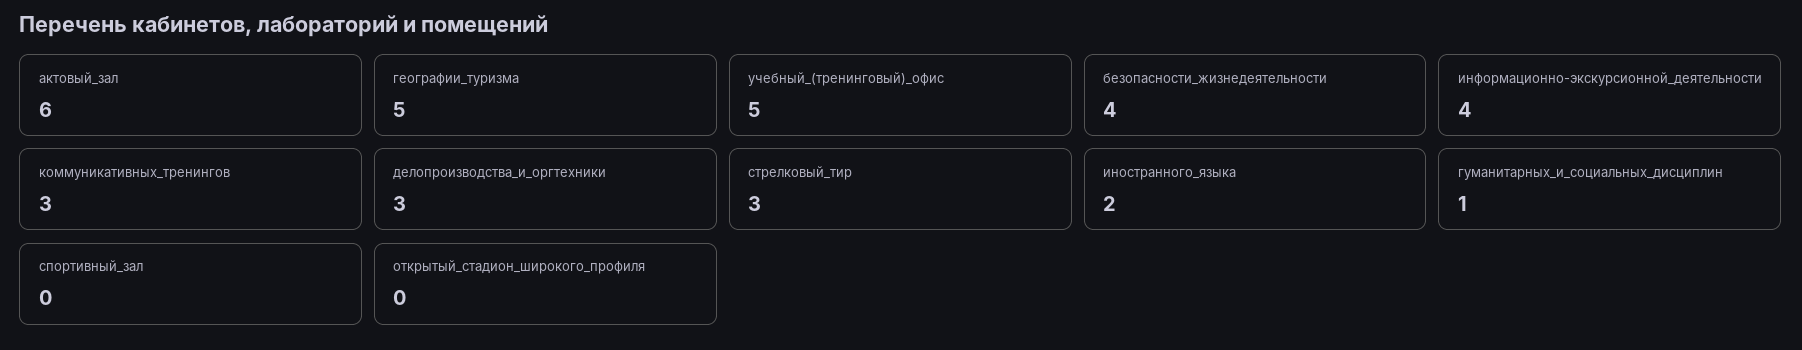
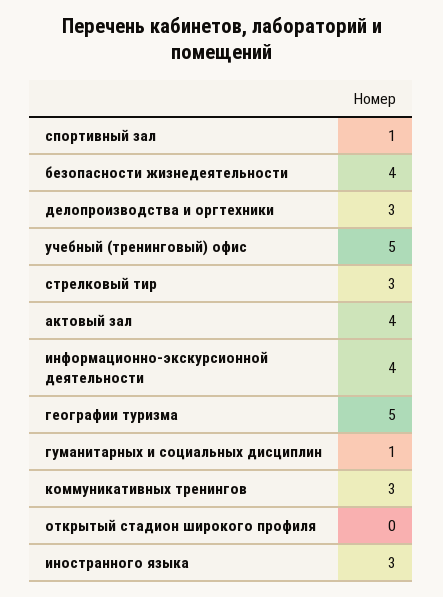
актовый_зал: 6 -> 4
иностранного_языка: 2 -> 3
спортивный_зал: 0 -> 1

